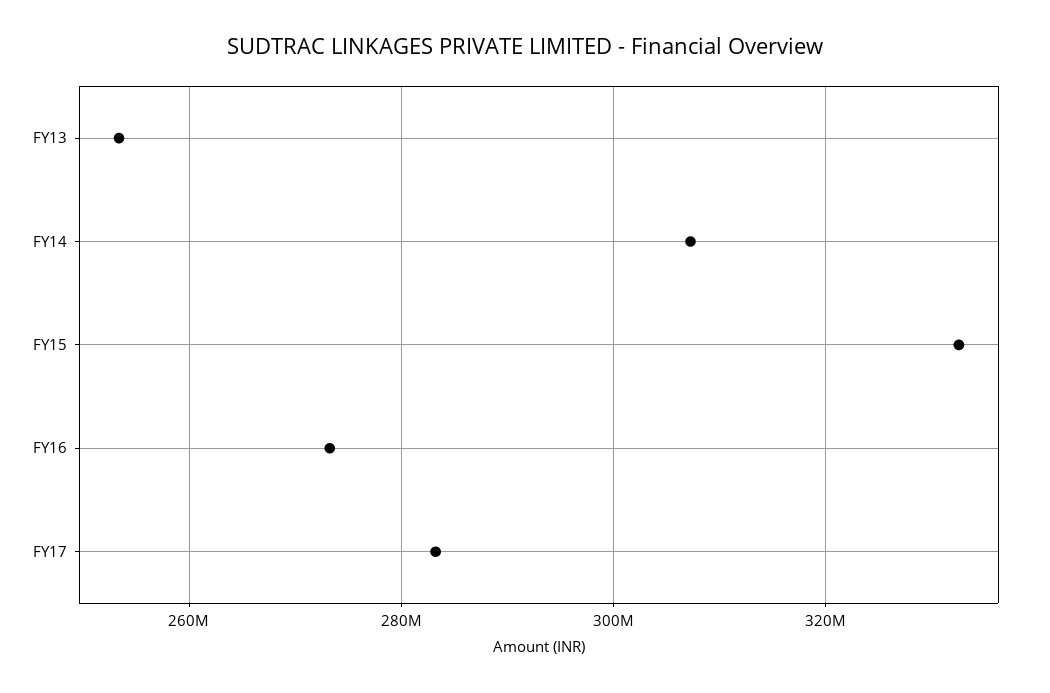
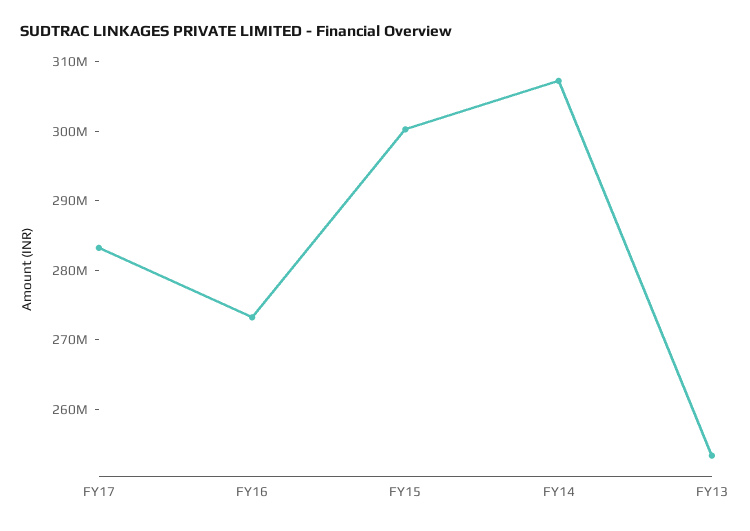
FY15: 332000000 -> 300000000

